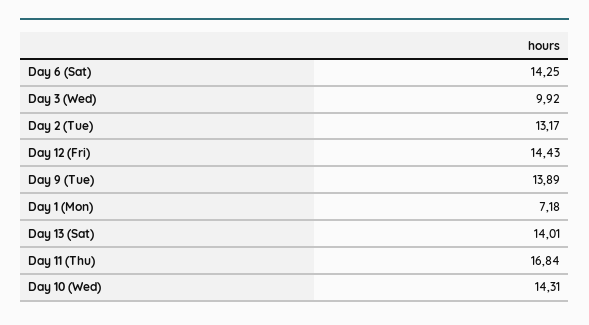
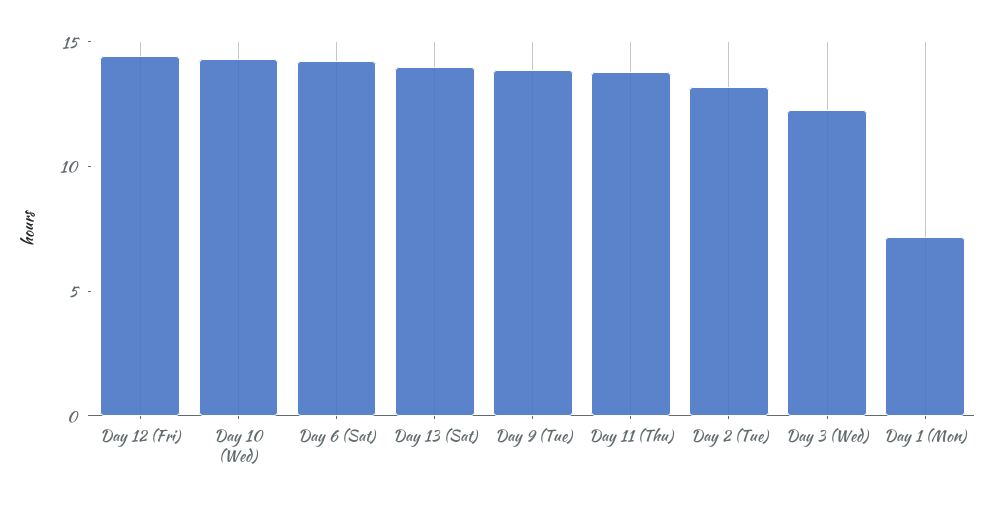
Day 3 (Wed): 9.92 -> 12
Day 11 (Thu): 16.84 -> 14

